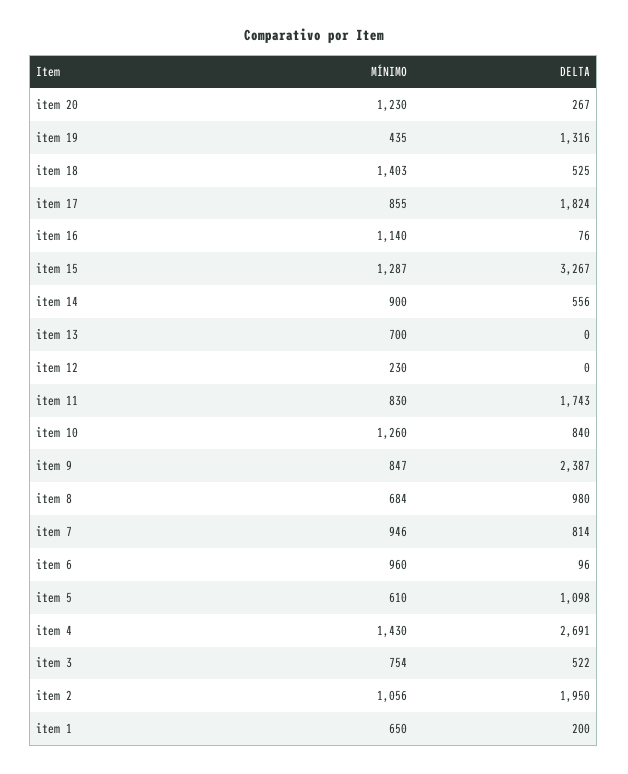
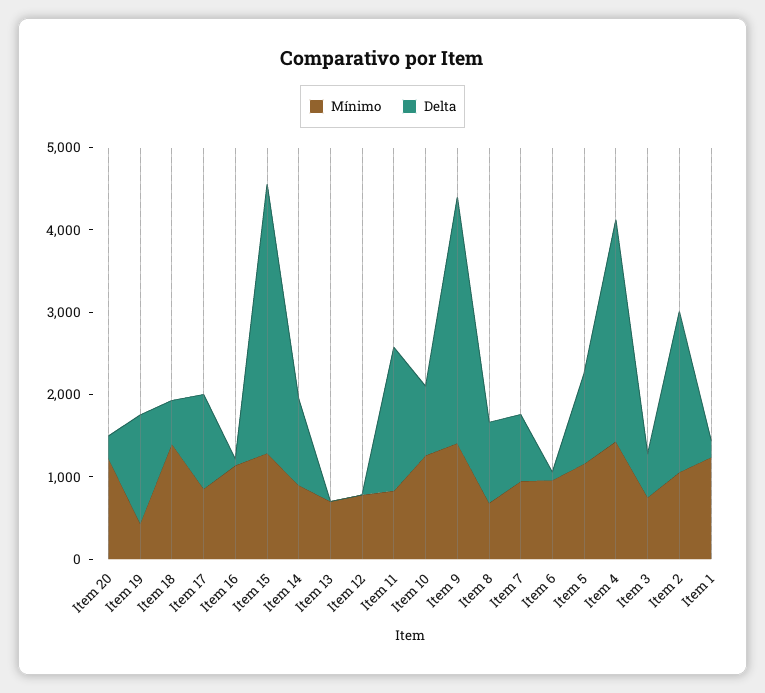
DELTA, item 17: 1824 -> 1200
DELTA, item 14: 556 -> 1000
MÍNIMO, item 12: 230 -> 800
MÍNIMO, item 9: 847 -> 1400
DELTA, item 9: 2387 -> 3000
MÍNIMO, item 5: 610 -> 1200
MÍNIMO, item 1: 650 -> 1200

